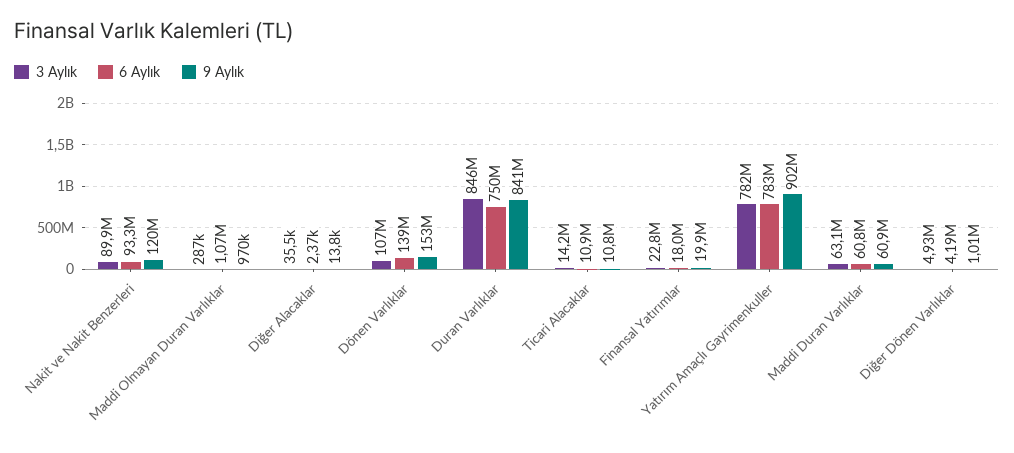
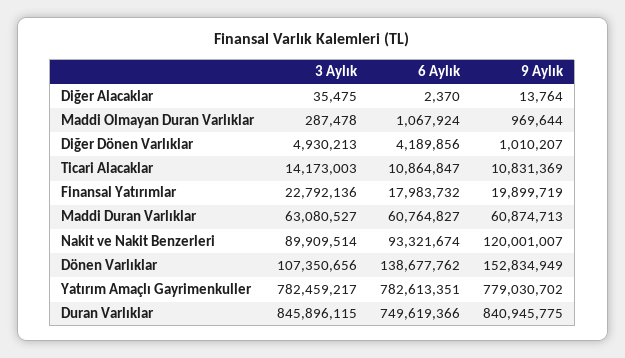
9 Aylık, Yatırım Amaçlı Gayrimenkuller: 902000000 -> 779030702

